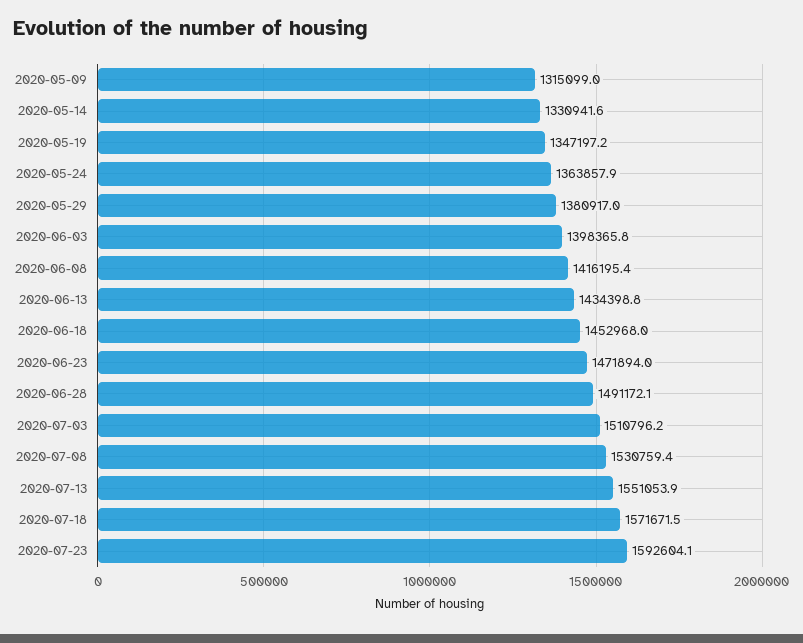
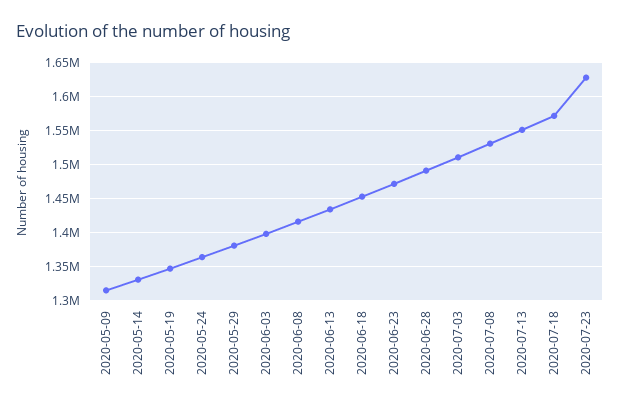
2020-07-23: 1592604.1 -> 1630000

